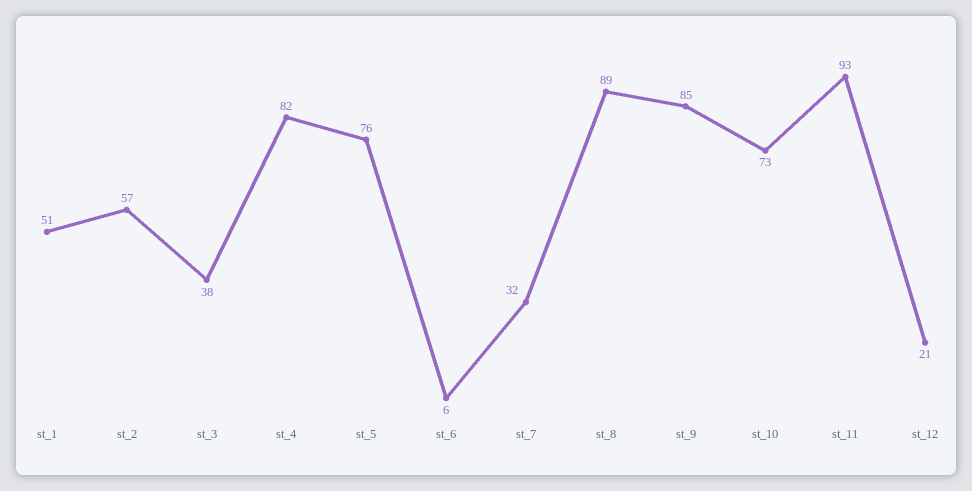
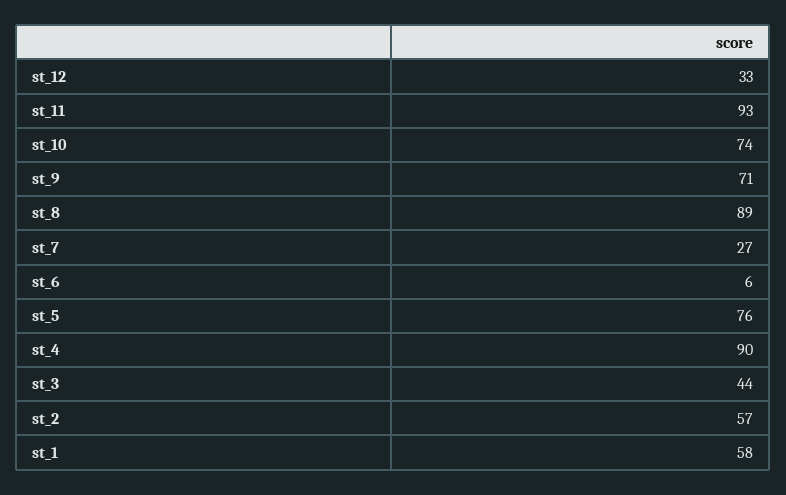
st_1: 51 -> 58
st_3: 38 -> 44
st_4: 82 -> 90
st_7: 32 -> 27
st_9: 85 -> 71
st_10: 73 -> 74
st_12: 21 -> 33

